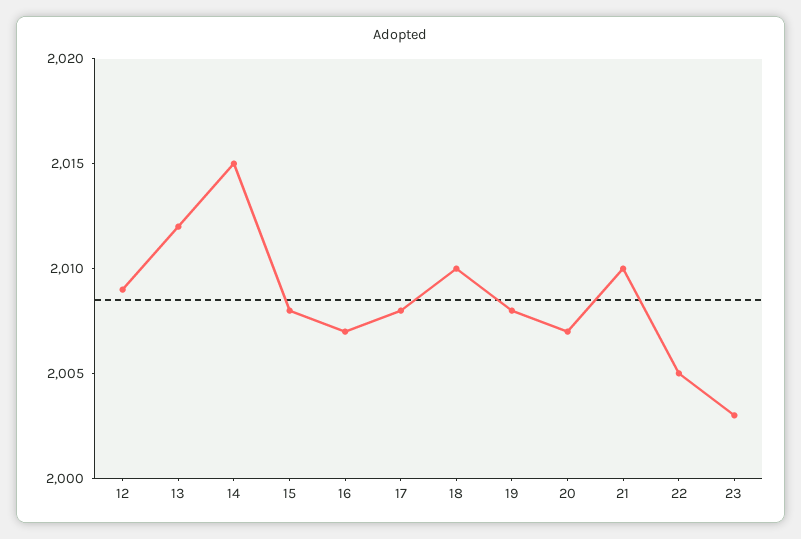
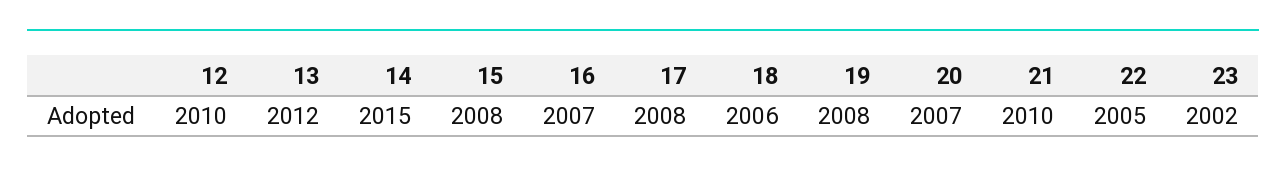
12: 2009 -> 2010
18: 2010 -> 2006
23: 2003 -> 2002

